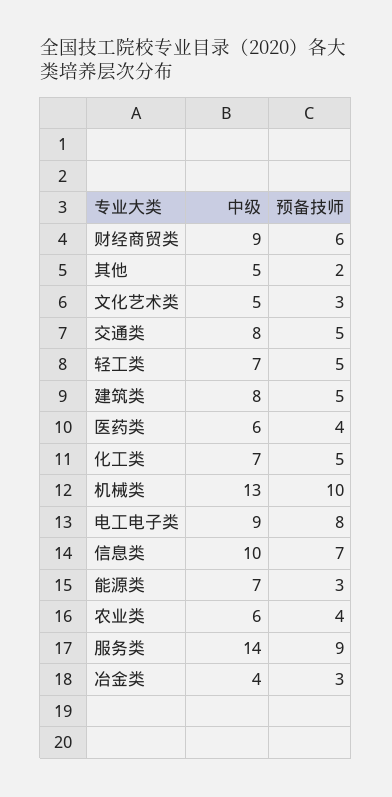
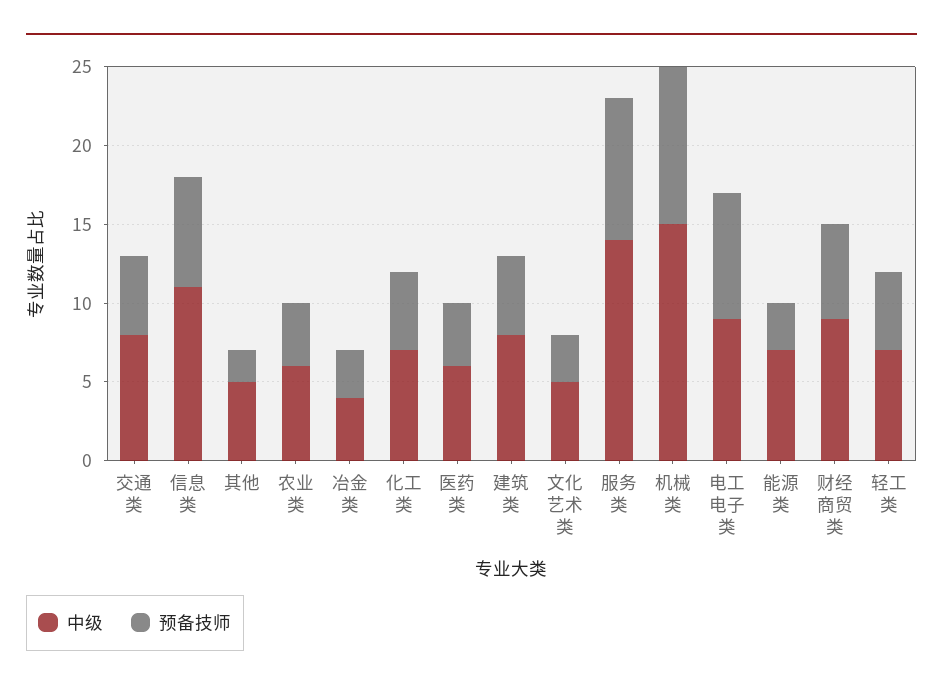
中级, 机械类: 13 -> 15
中级, 信息类: 10 -> 11

